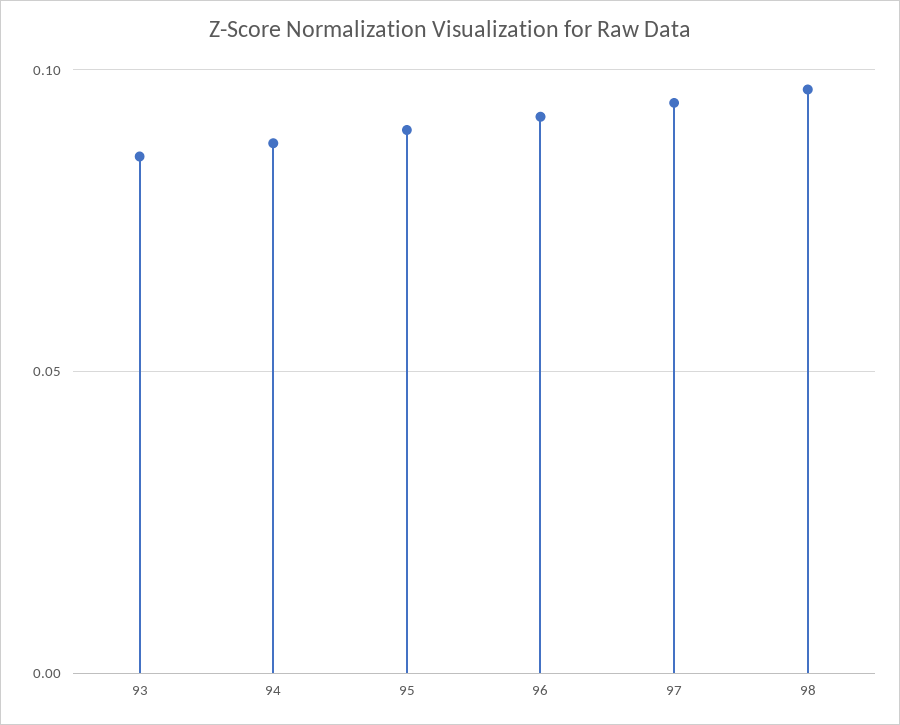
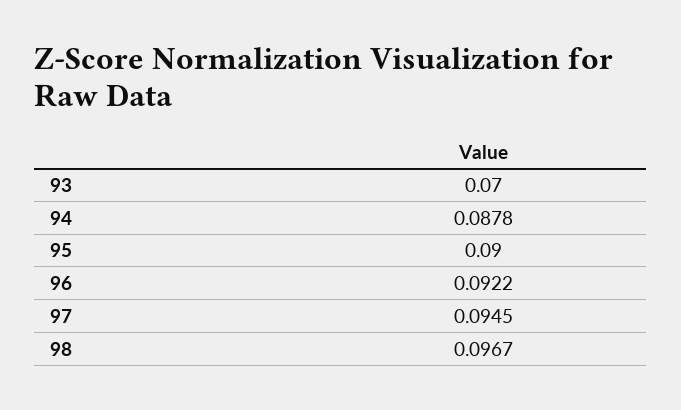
93: 0.085 -> 0.07

